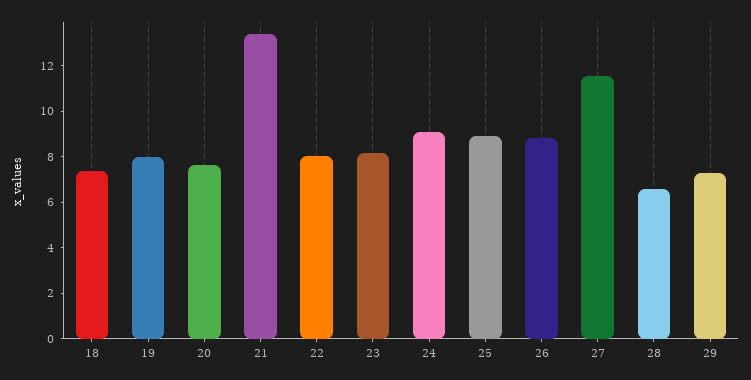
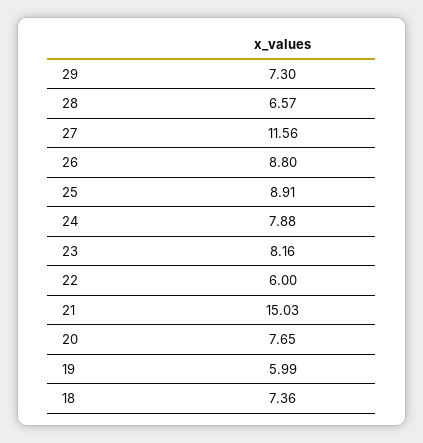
19: 8 -> 5.99
21: 13.5 -> 15.03
22: 8 -> 6
24: 9 -> 7.88

